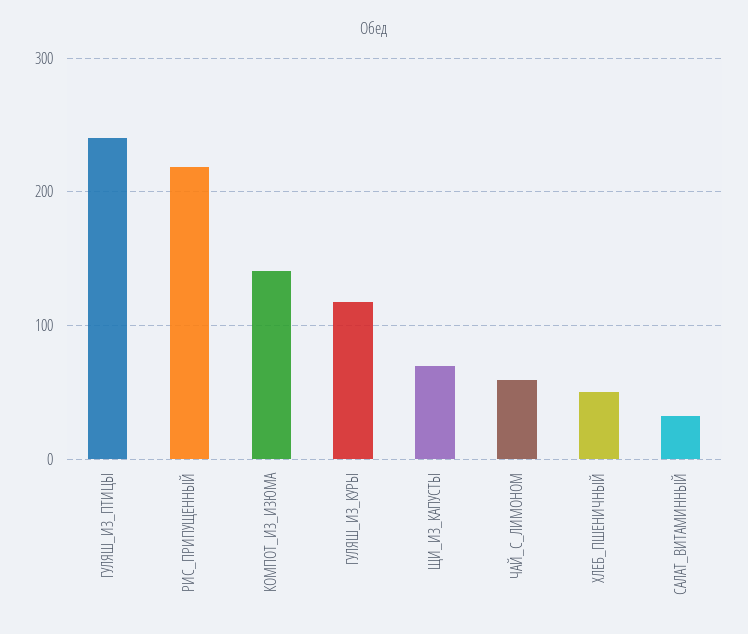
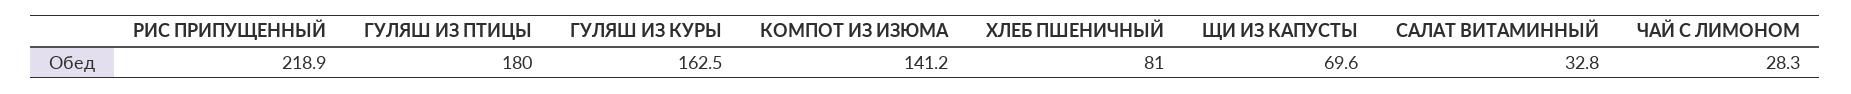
ГУЛЯШ_ИЗ_ПТИЦЫ: 240 -> 180
ГУЛЯШ_ИЗ_КУРЫ: 120 -> 162.5
ЧАЙ_С_ЛИМОНОМ: 60 -> 28.3
ХЛЕБ_ПШЕНИЧНЫЙ: 50 -> 81

